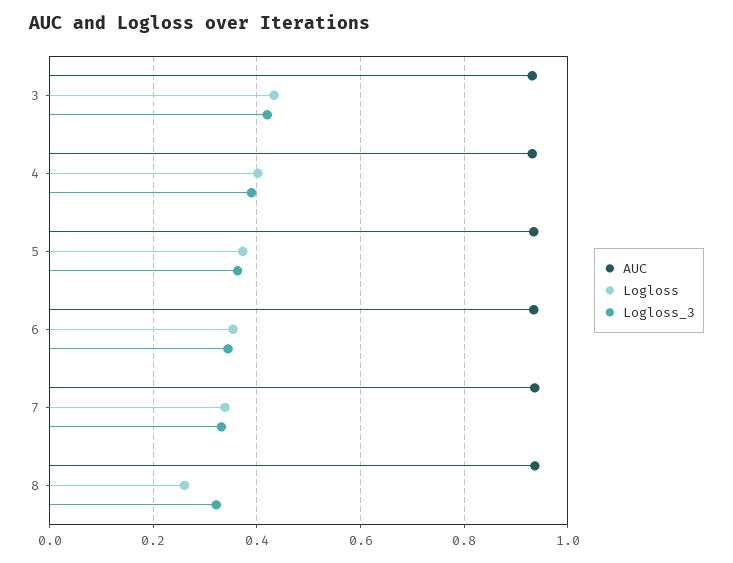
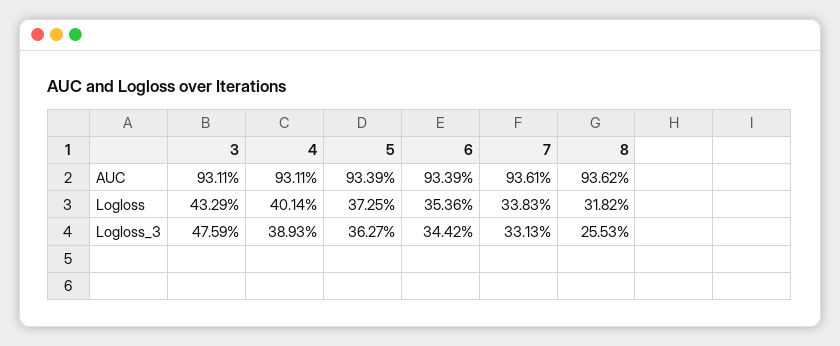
Logloss_3, 3: 0.42 -> 0.4759
Logloss, 8: 0.26 -> 0.3182
Logloss_3, 8: 0.32 -> 0.2553

